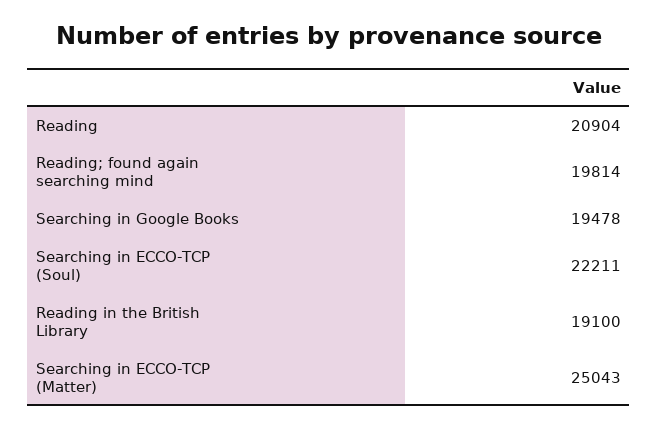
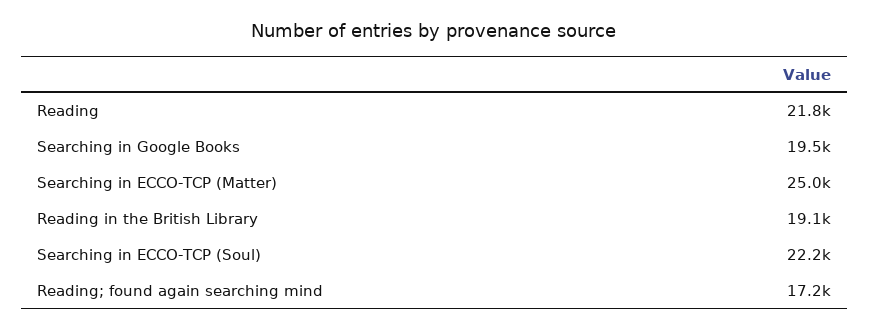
Reading: 20904 -> 21800
Reading; found again searching mind: 19814 -> 17200

